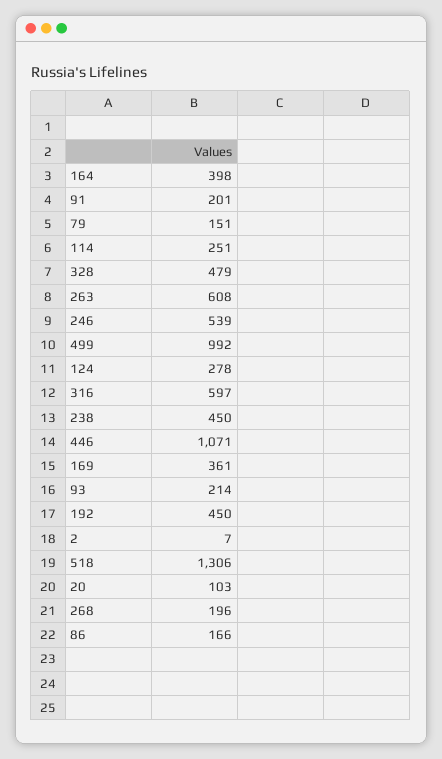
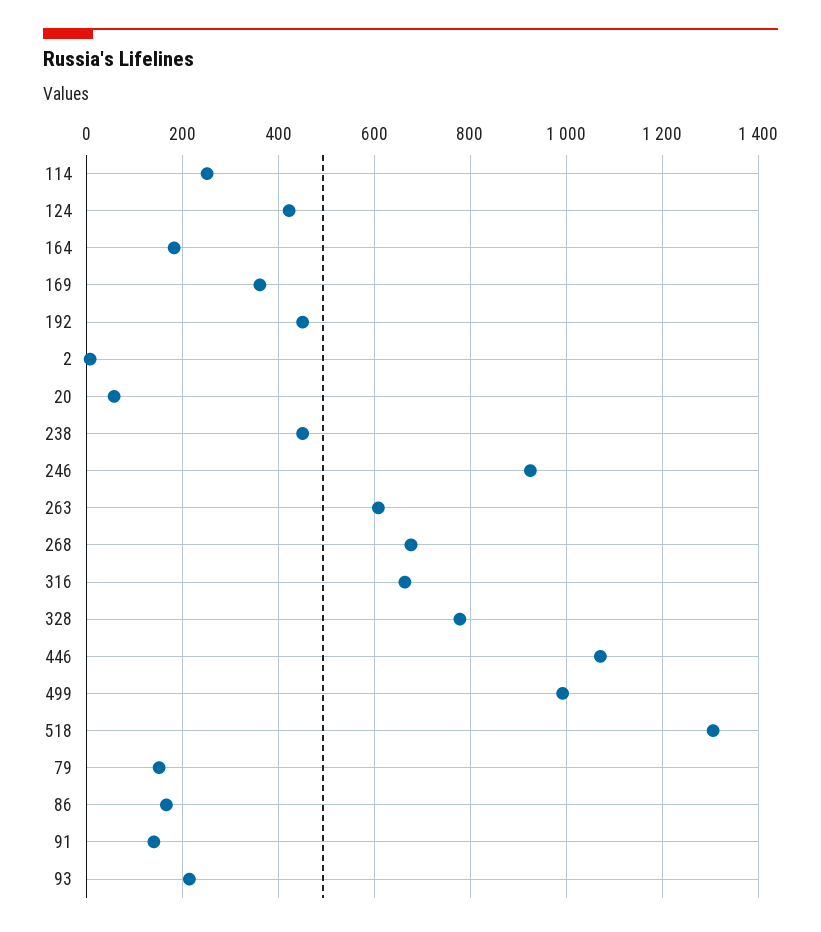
164: 398 -> 180
91: 201 -> 140
328: 479 -> 780
246: 539 -> 920
124: 278 -> 420
316: 597 -> 660
20: 103 -> 60
268: 196 -> 680

